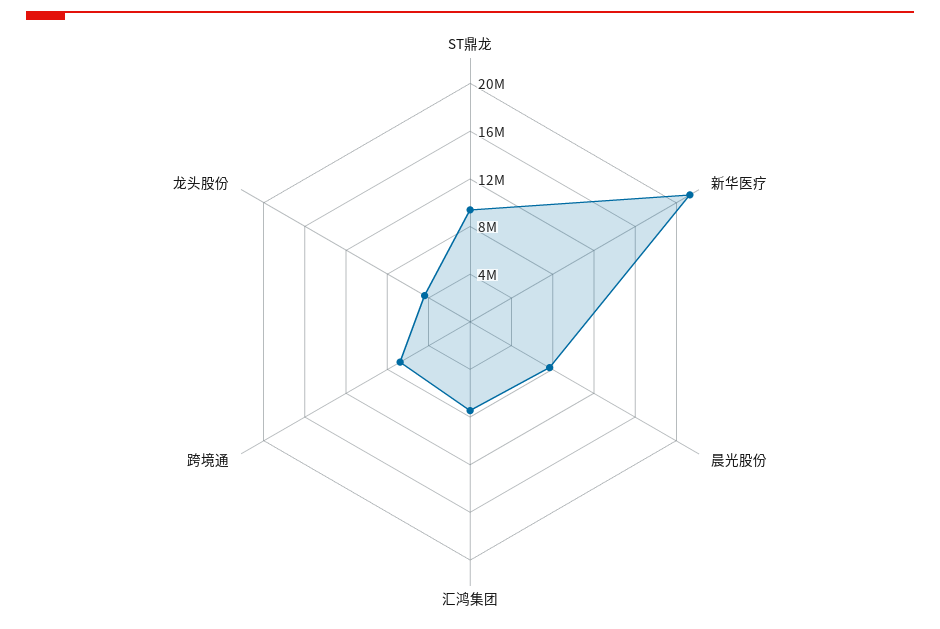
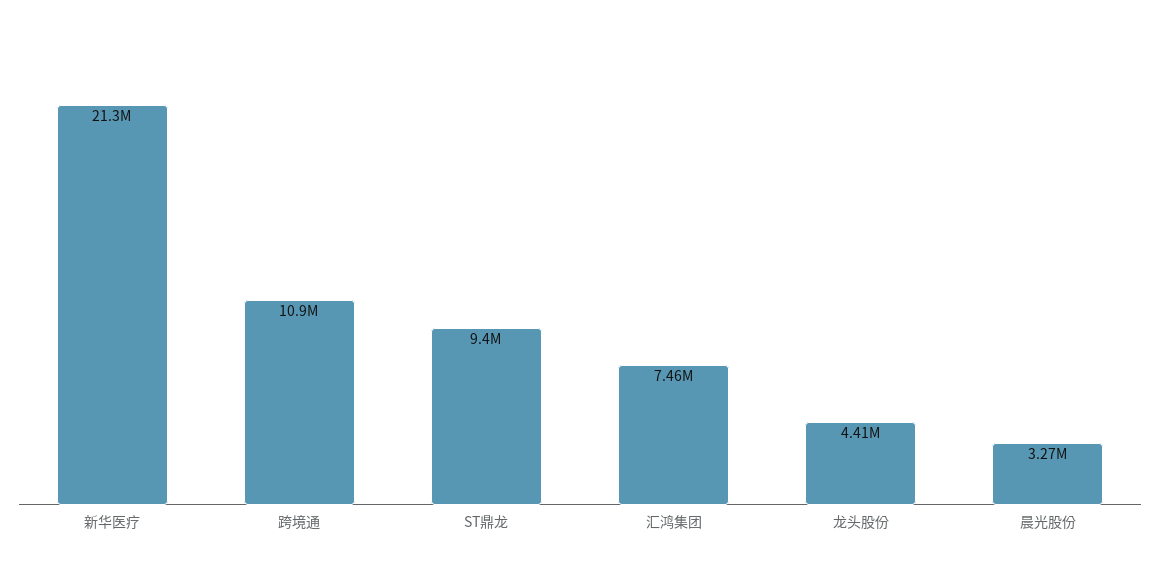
晨光股份: 8000000 -> 3270000
跨境通: 7000000 -> 10900000

